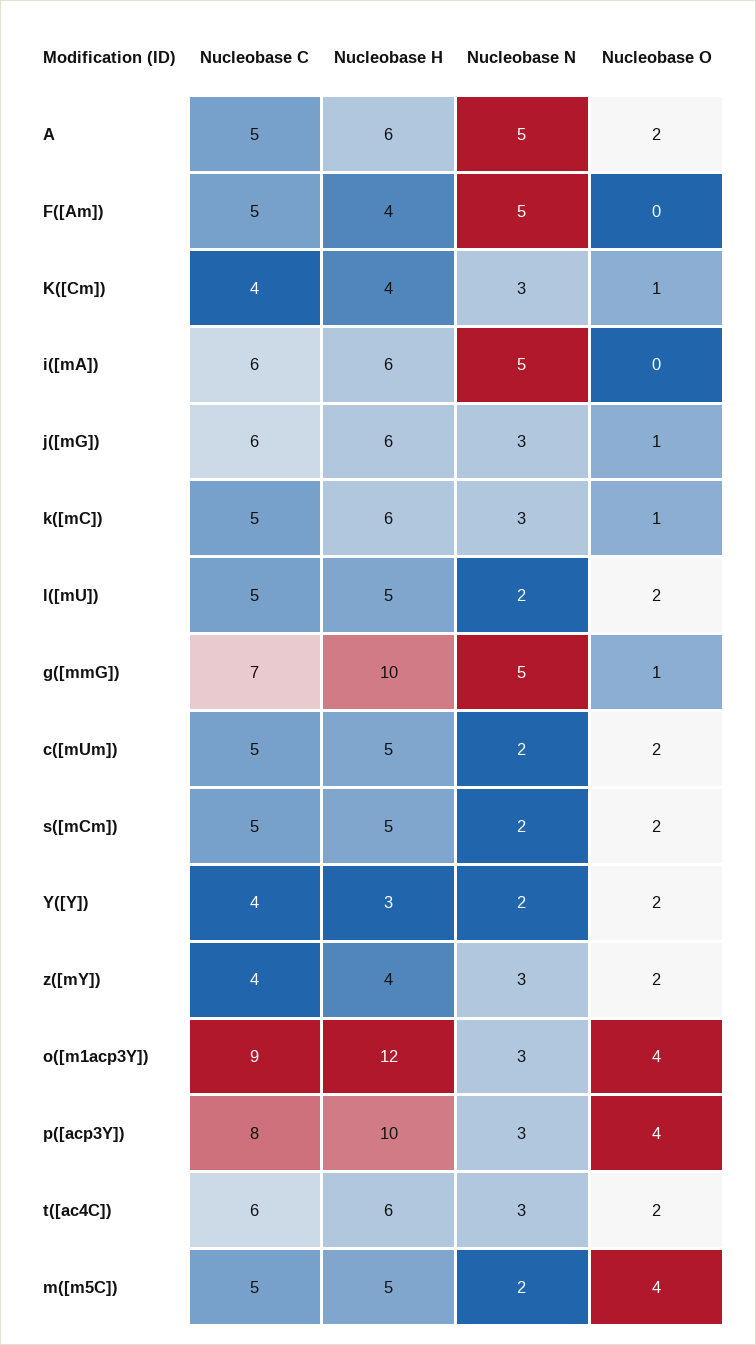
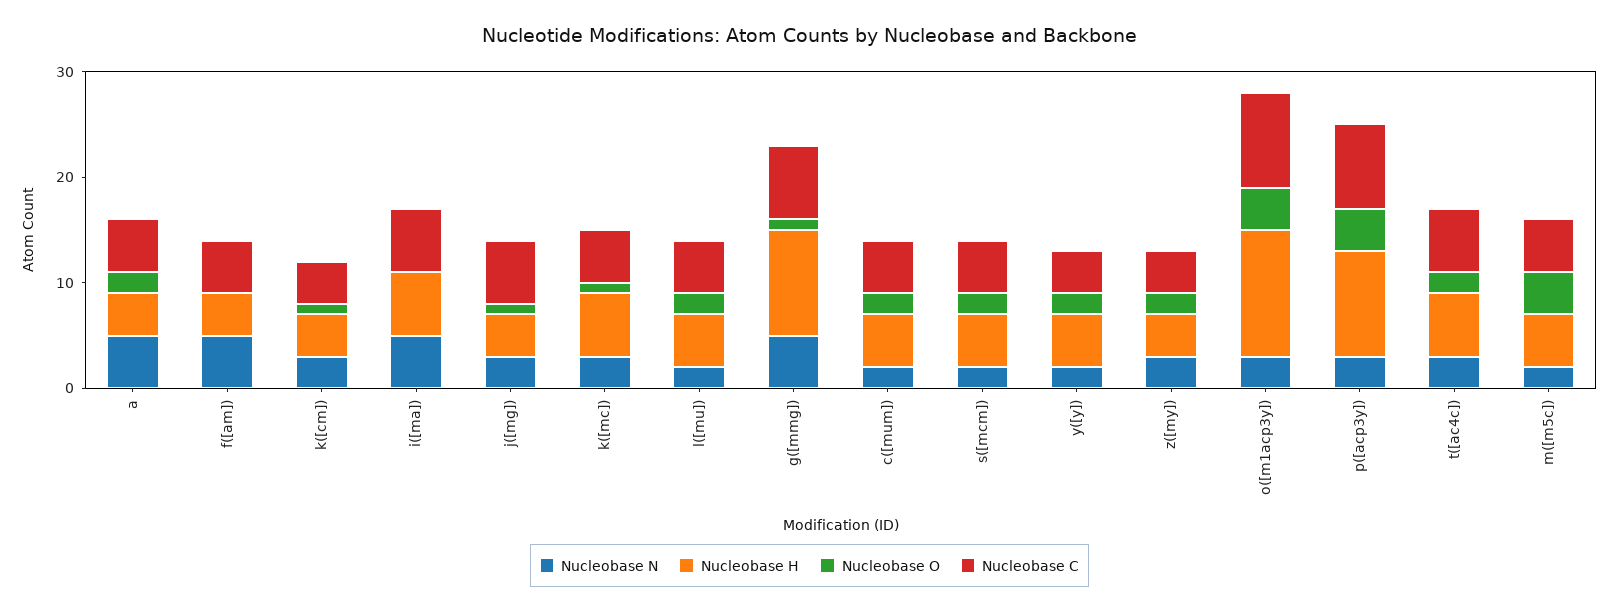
Nucleobase H, A: 6 -> 4
Nucleobase H, j([mG]): 6 -> 4
Nucleobase H, Y([Y]): 3 -> 5

